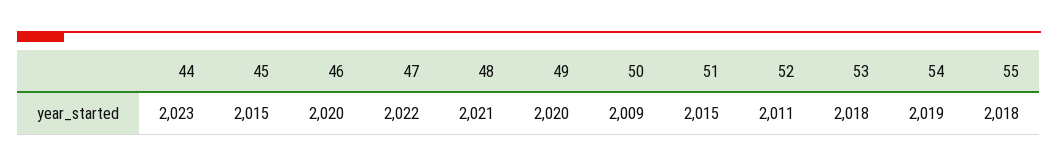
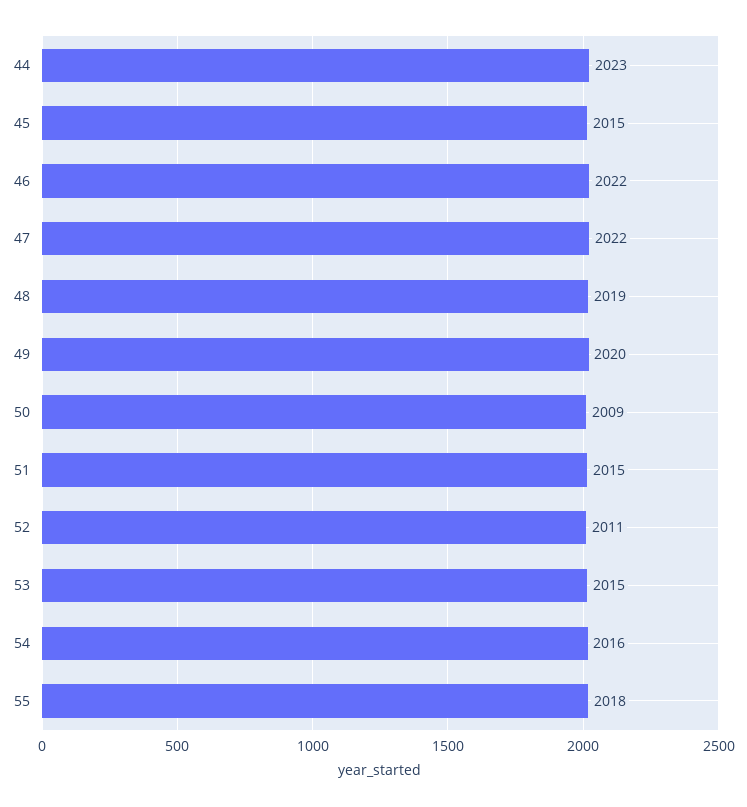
46: 2020 -> 2022
48: 2021 -> 2019
53: 2018 -> 2015
54: 2019 -> 2016

